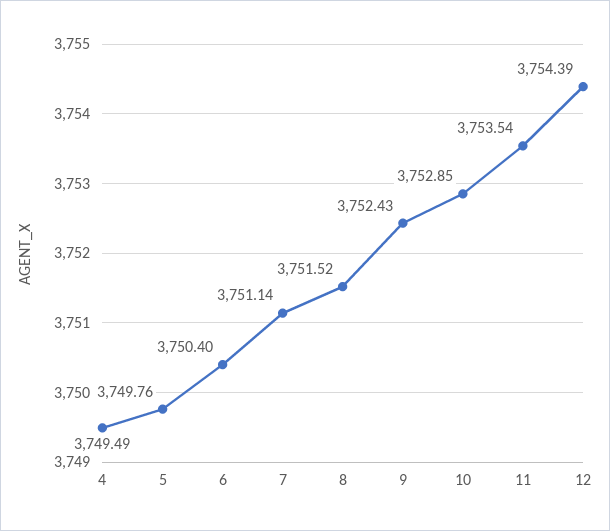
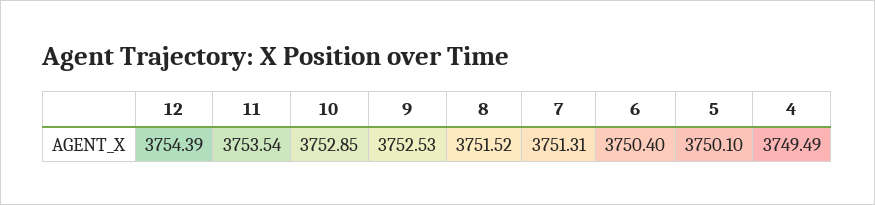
5: 3749.76 -> 3750.1
7: 3751.14 -> 3751.31
9: 3752.43 -> 3752.53

